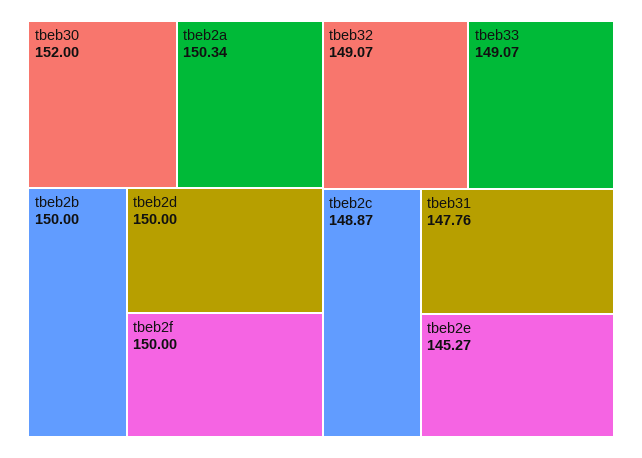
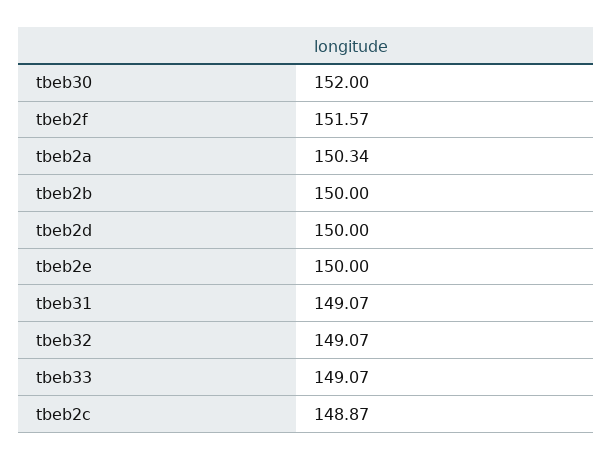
tbeb2f: 150 -> 151.57
tbeb31: 147.76 -> 149.07
tbeb2e: 145.27 -> 150

